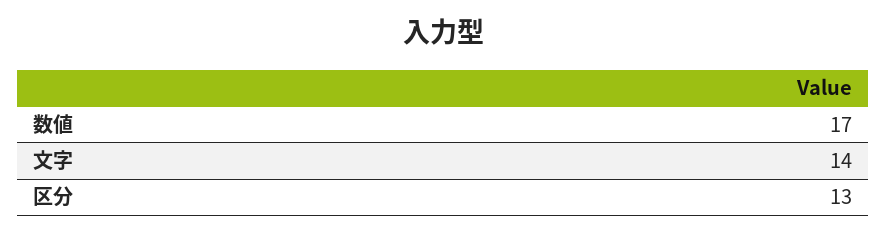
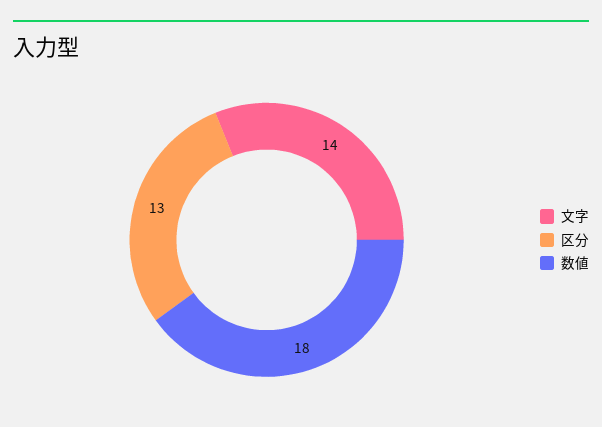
数値: 17 -> 18

